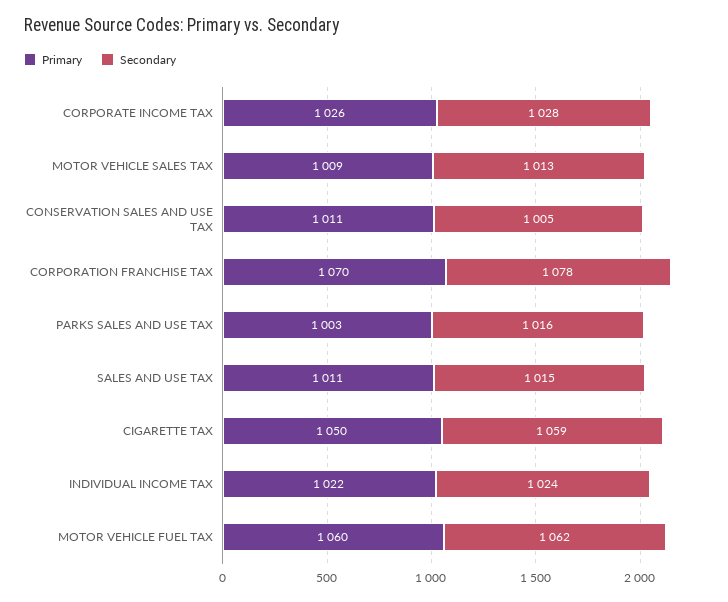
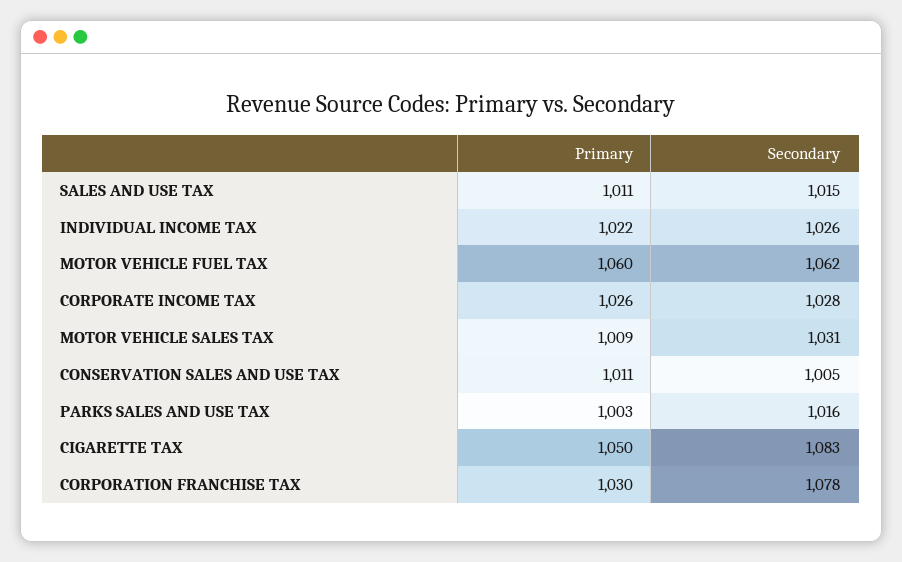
Secondary, MOTOR VEHICLE SALES TAX: 1013 -> 1031
Primary, CORPORATION FRANCHISE TAX: 1070 -> 1030
Secondary, CIGARETTE TAX: 1059 -> 1083
Secondary, INDIVIDUAL INCOME TAX: 1024 -> 1026

